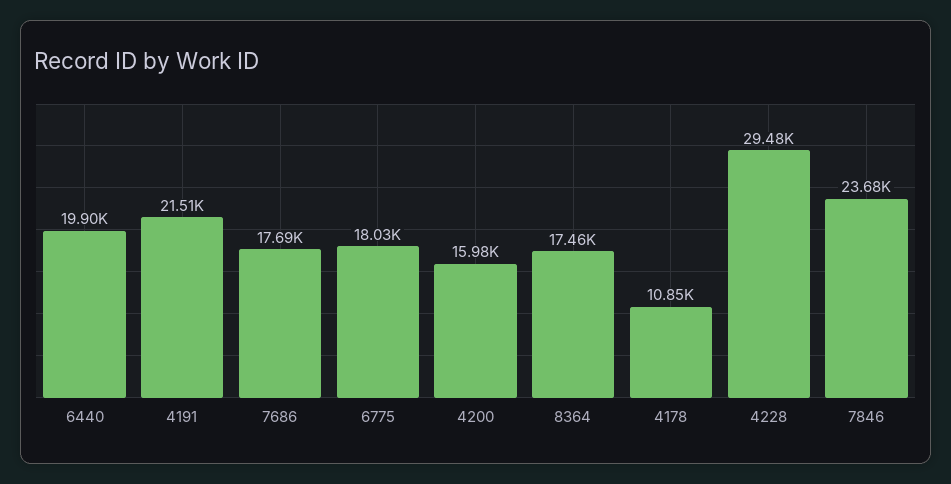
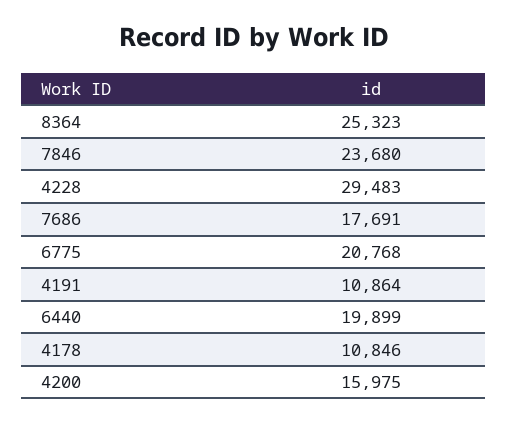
4191: 21510 -> 10864
6775: 18030 -> 20768
8364: 17460 -> 25323

